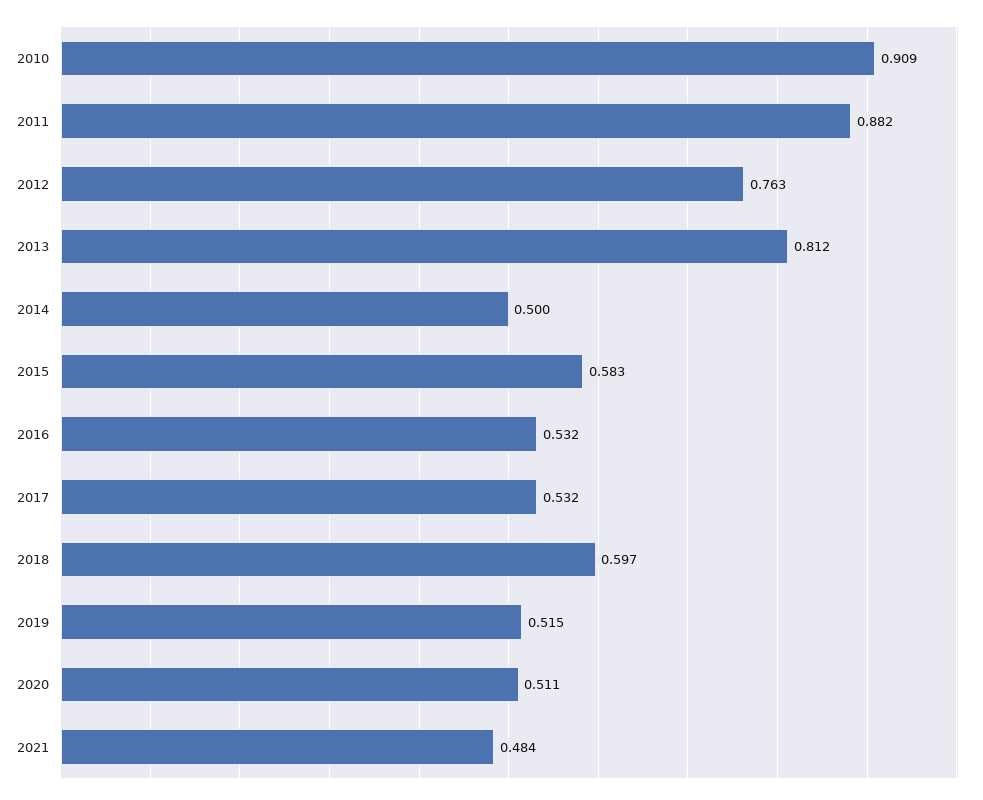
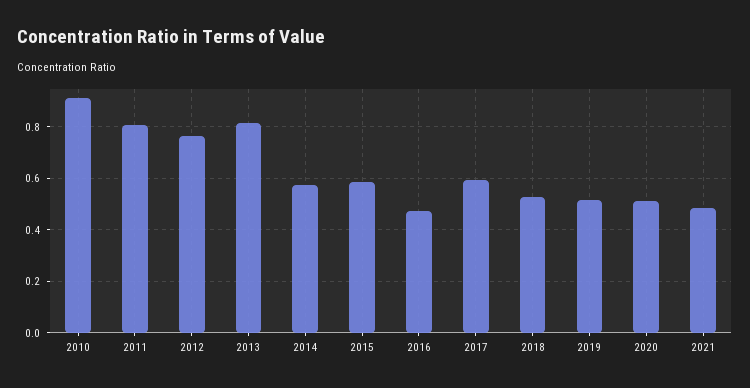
2011: 0.882 -> 0.8
2014: 0.5 -> 0.575
2016: 0.532 -> 0.475
2017: 0.532 -> 0.6
2018: 0.597 -> 0.525

